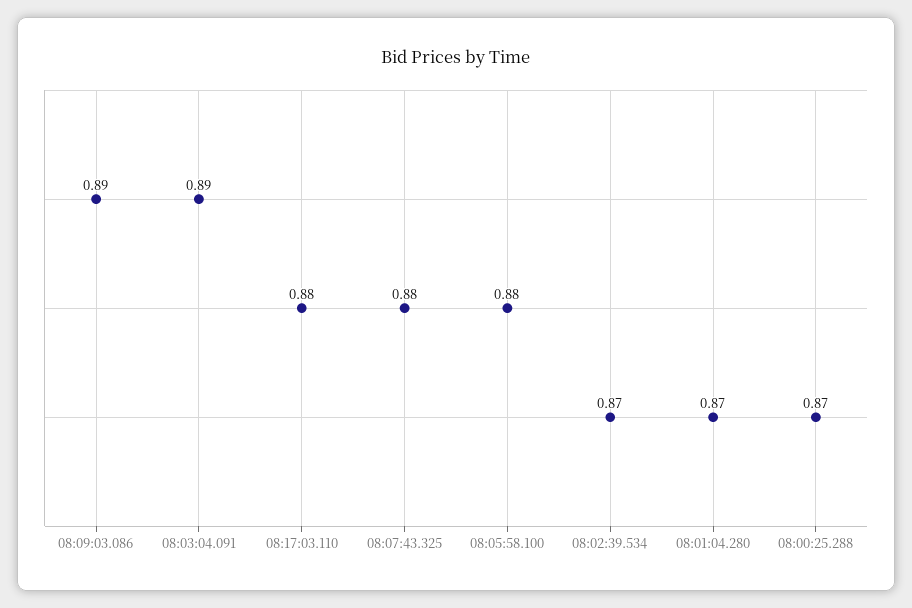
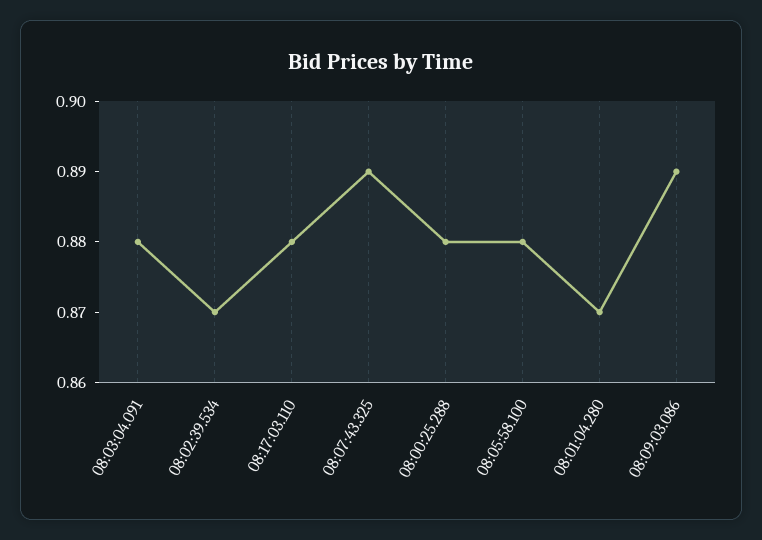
08:03:04.091: 0.89 -> 0.88
08:07:43.325: 0.88 -> 0.89
08:00:25.288: 0.87 -> 0.88

